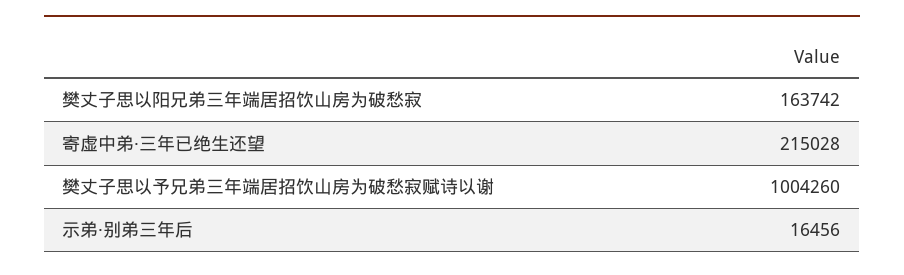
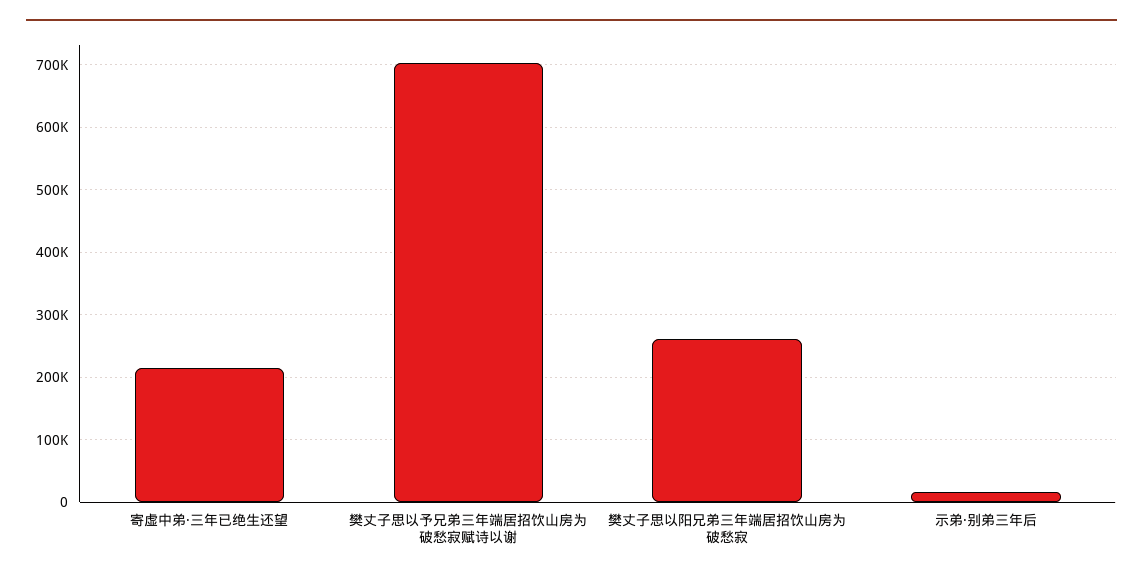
樊丈子思以阳兄弟三年端居招饮山房为破愁寂: 163742 -> 260000
樊丈子思以予兄弟三年端居招饮山房为破愁寂赋诗以谢: 1004260 -> 700000

